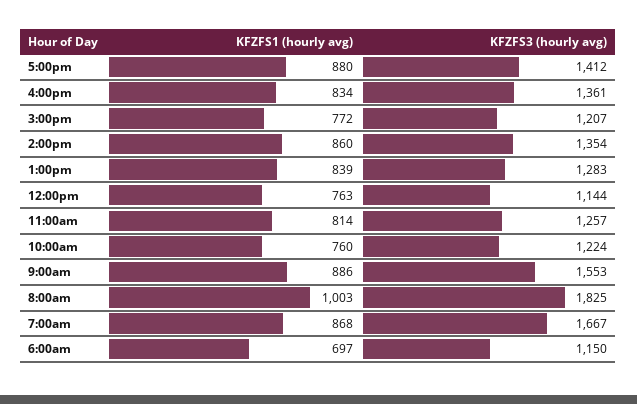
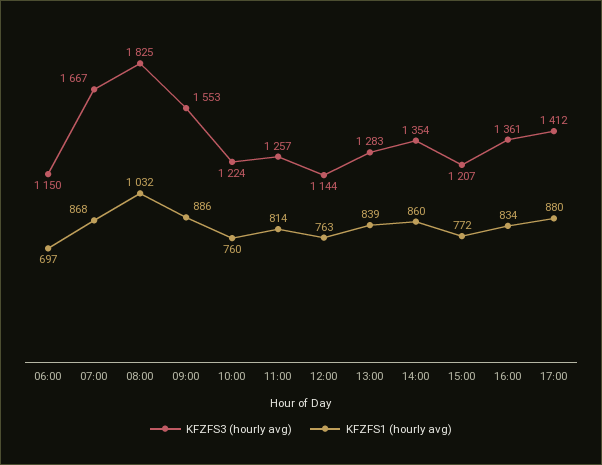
KFZFS1 (hourly avg), 8:00am: 1003 -> 1032

